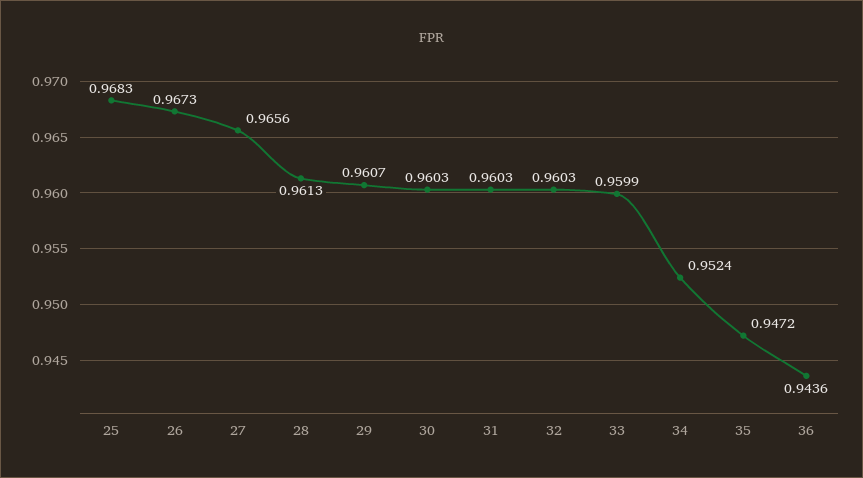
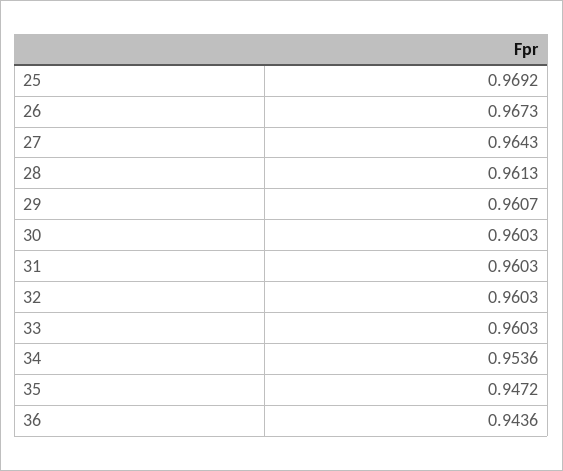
25: 0.9683 -> 0.9692
27: 0.9656 -> 0.9643
33: 0.9599 -> 0.9603
34: 0.9524 -> 0.9536

